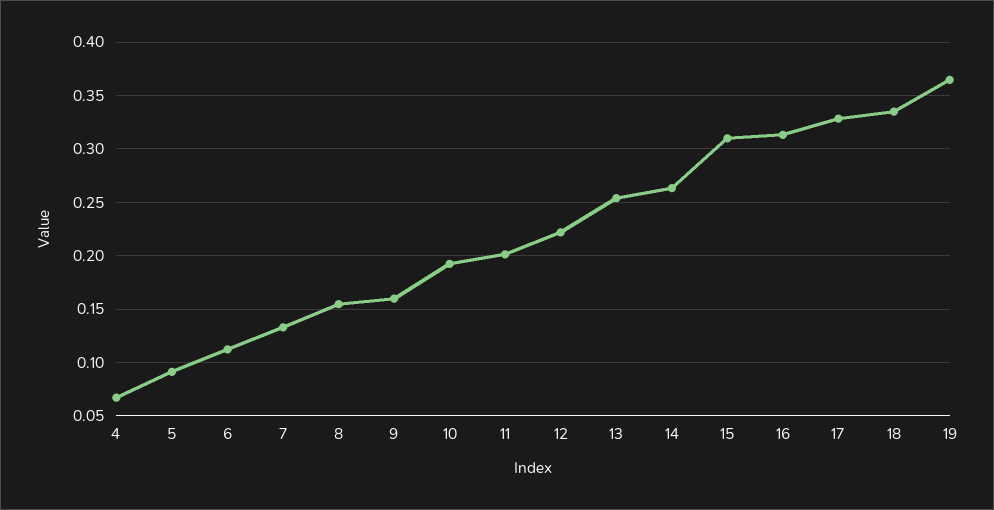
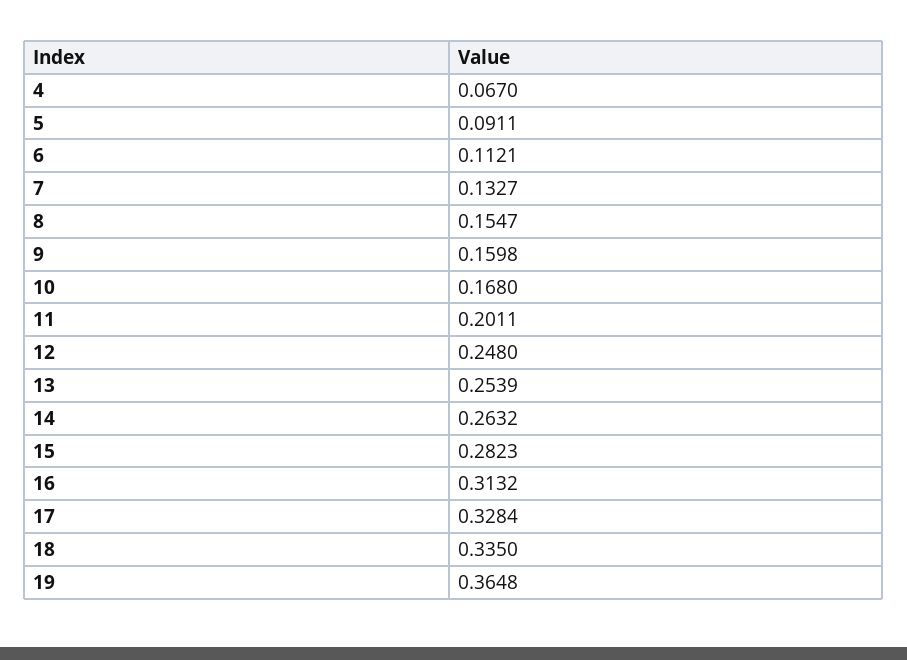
10: 0.19 -> 0.168
12: 0.22 -> 0.248
15: 0.31 -> 0.2823

